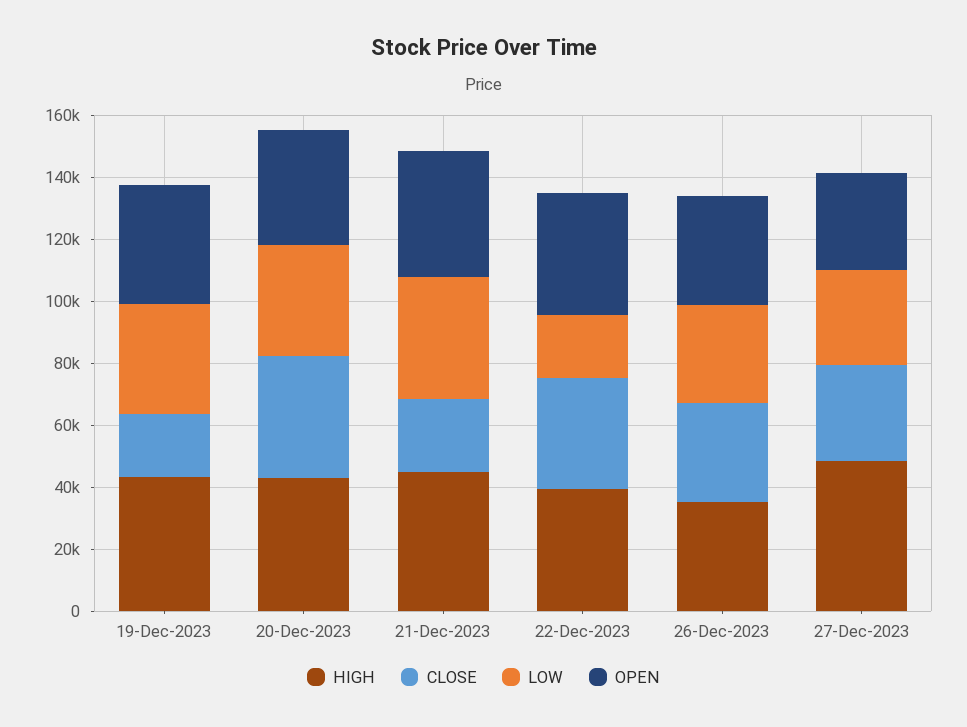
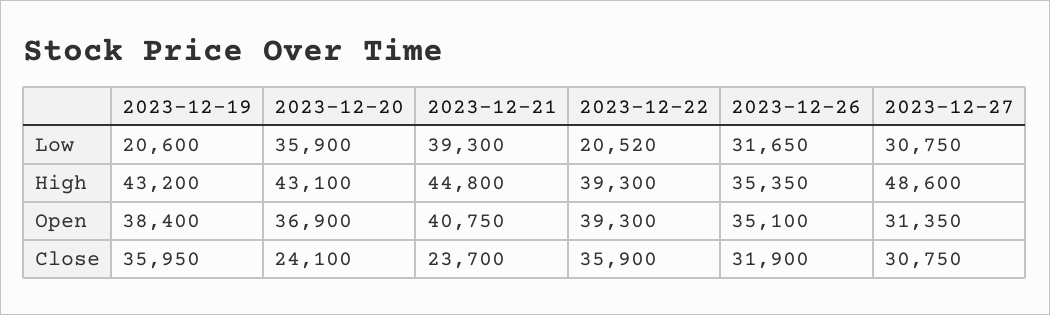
CLOSE, 19-Dec-2023: 20000 -> 35950
LOW, 19-Dec-2023: 35000 -> 20600
CLOSE, 20-Dec-2023: 40000 -> 24100

